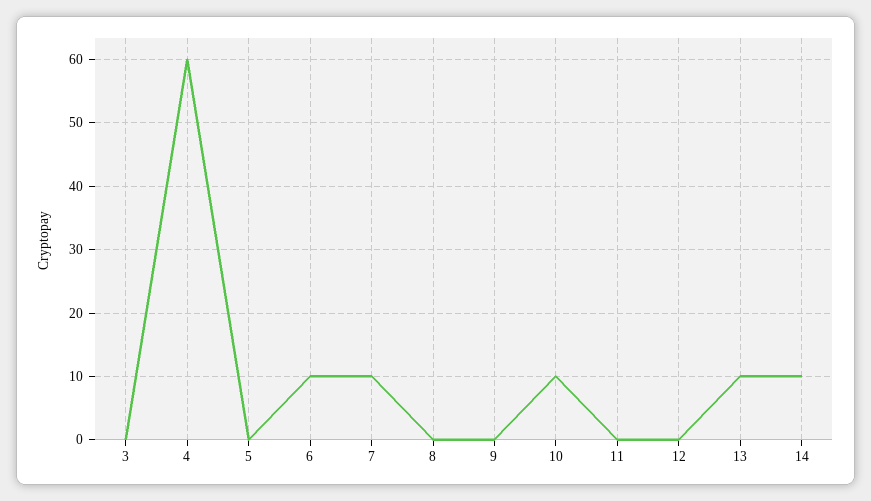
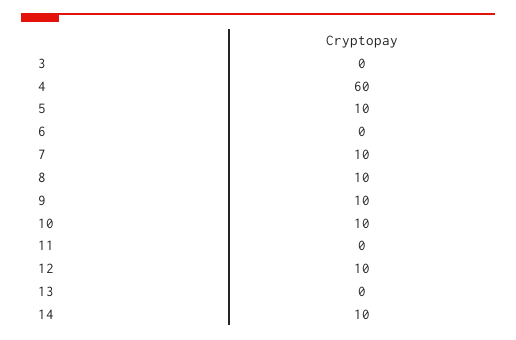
5: 0 -> 10
6: 10 -> 0
8: 0 -> 10
9: 0 -> 10
12: 0 -> 10
13: 10 -> 0

